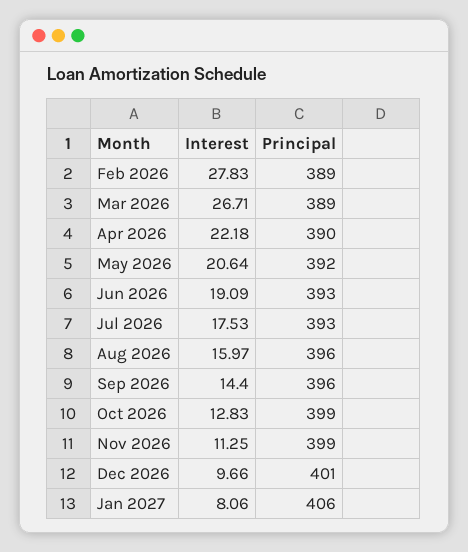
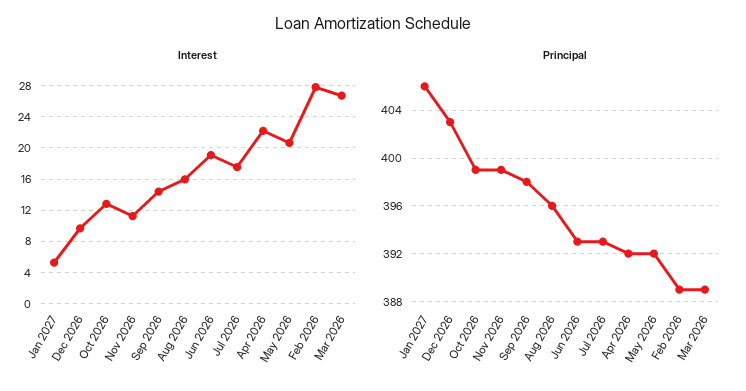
Principal, Apr 2026: 390 -> 392
Principal, Sep 2026: 396 -> 398
Principal, Dec 2026: 401 -> 403
Interest, Jan 2027: 8.06 -> 5

